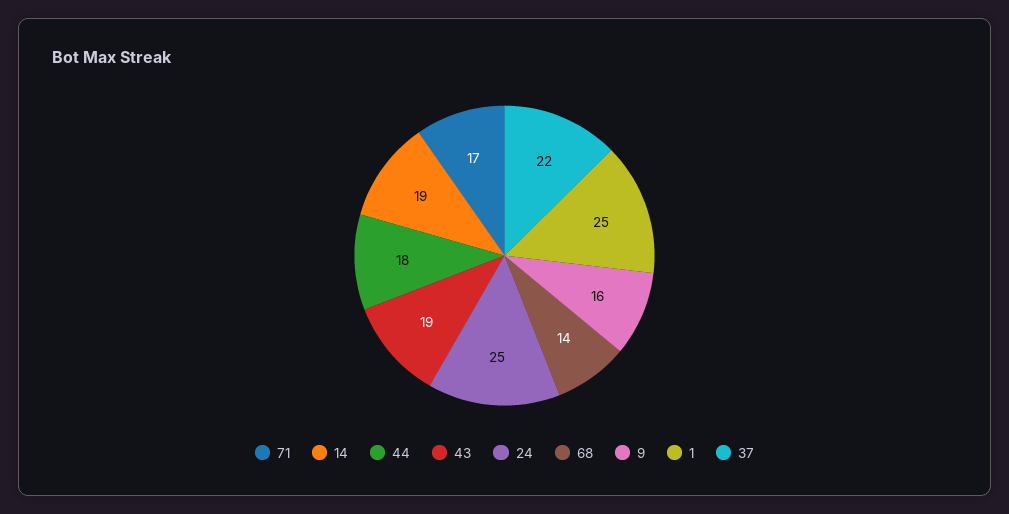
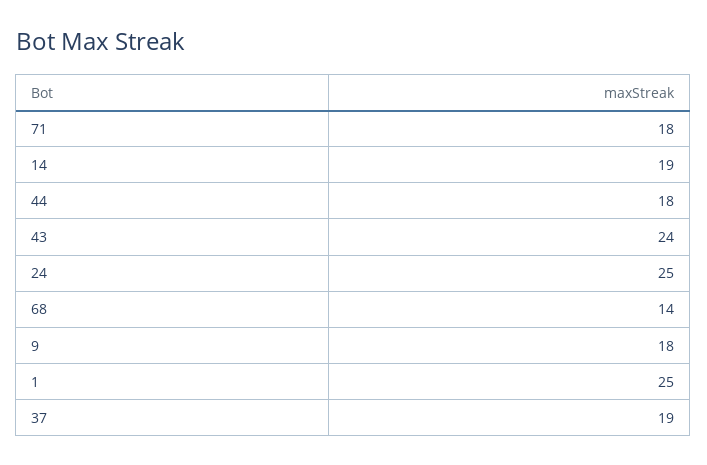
71: 17 -> 18
43: 19 -> 24
9: 16 -> 18
37: 22 -> 19

